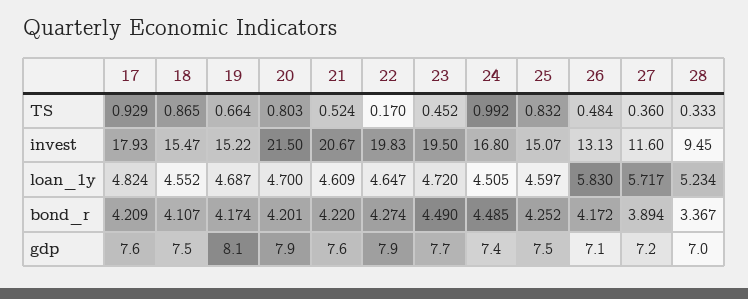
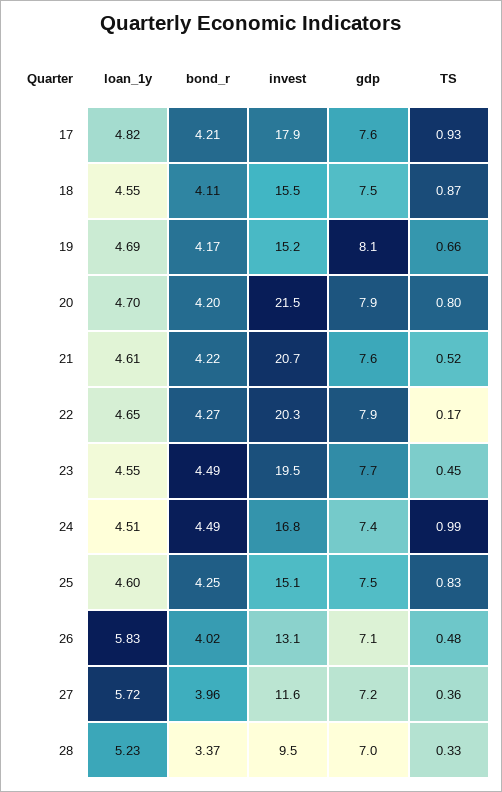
22, invest: 19.83 -> 20.3
23, loan_1y: 4.72 -> 4.55
26, bond_r: 4.172 -> 4.02
27, bond_r: 3.894 -> 3.96

